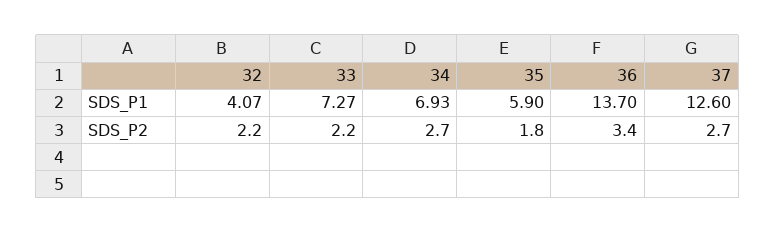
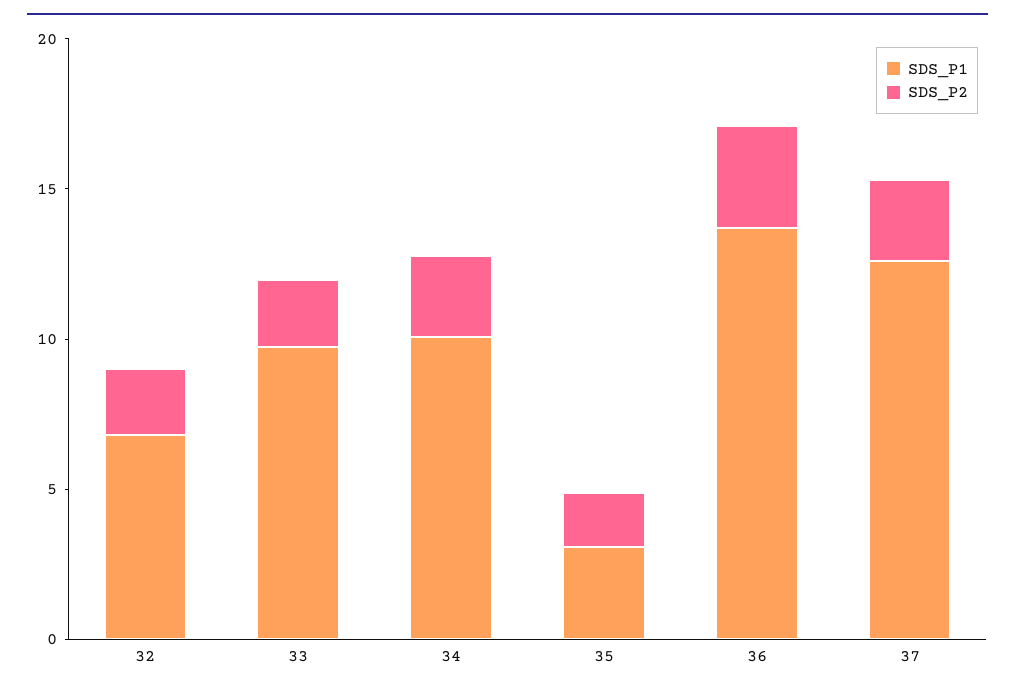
SDS_P1, 32: 4.07 -> 7
SDS_P1, 33: 7.27 -> 10
SDS_P1, 34: 6.93 -> 10
SDS_P1, 35: 5.9 -> 3

